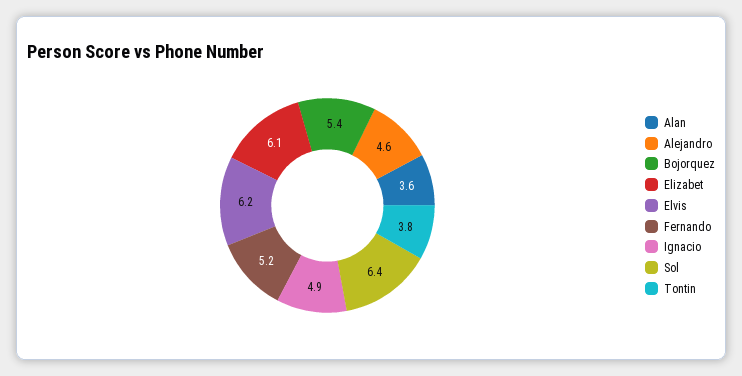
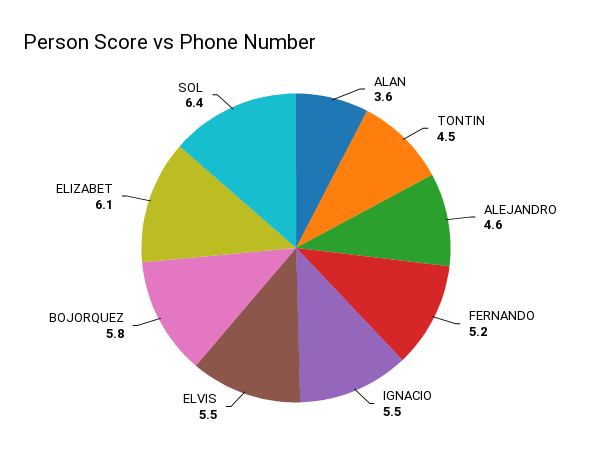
Bojorquez: 5.4 -> 5.8
Elvis: 6.2 -> 5.5
Ignacio: 4.9 -> 5.5
Tontin: 3.8 -> 4.5

